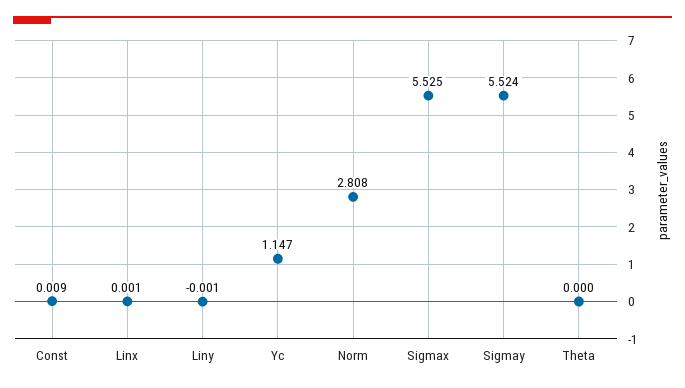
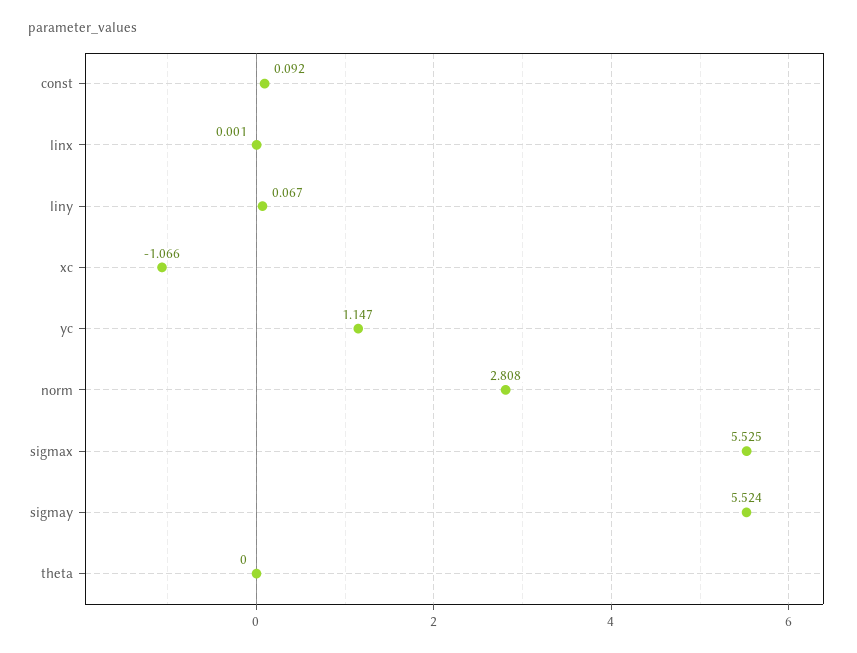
Const: 0.009 -> 0.092
Liny: -0.001 -> 0.067
xc: none -> -1.066

